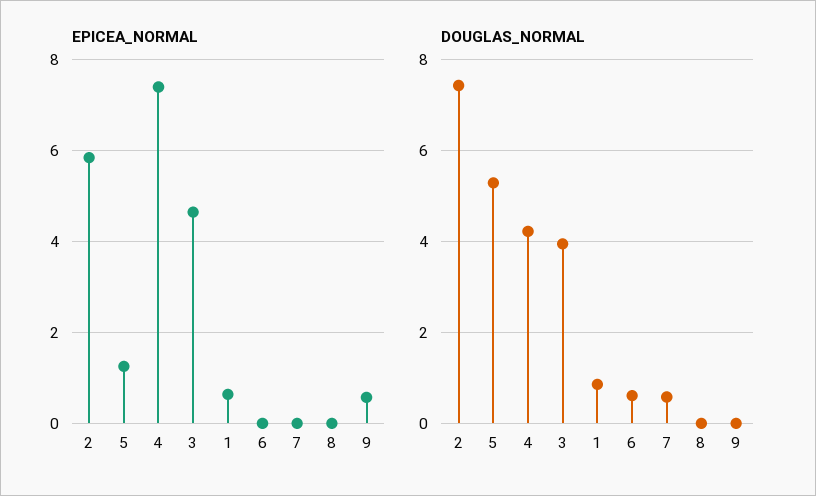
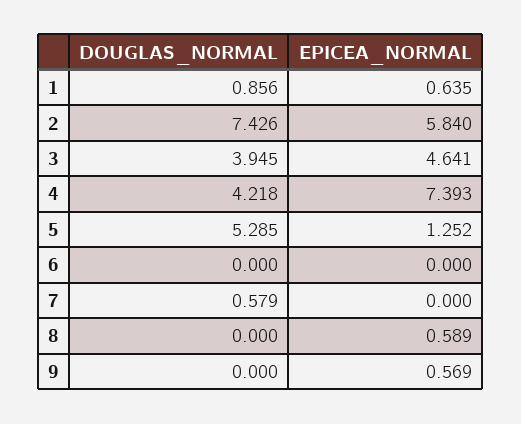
EPICEA_NORMAL, 8: 0 -> 0.589
DOUGLAS_NORMAL, 6: 0.6 -> 0

